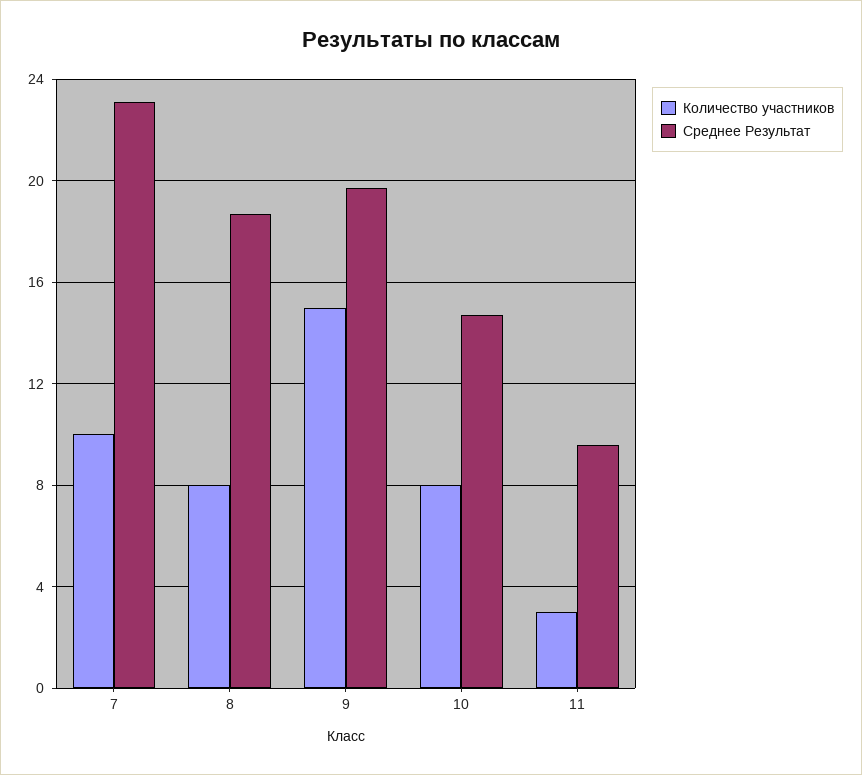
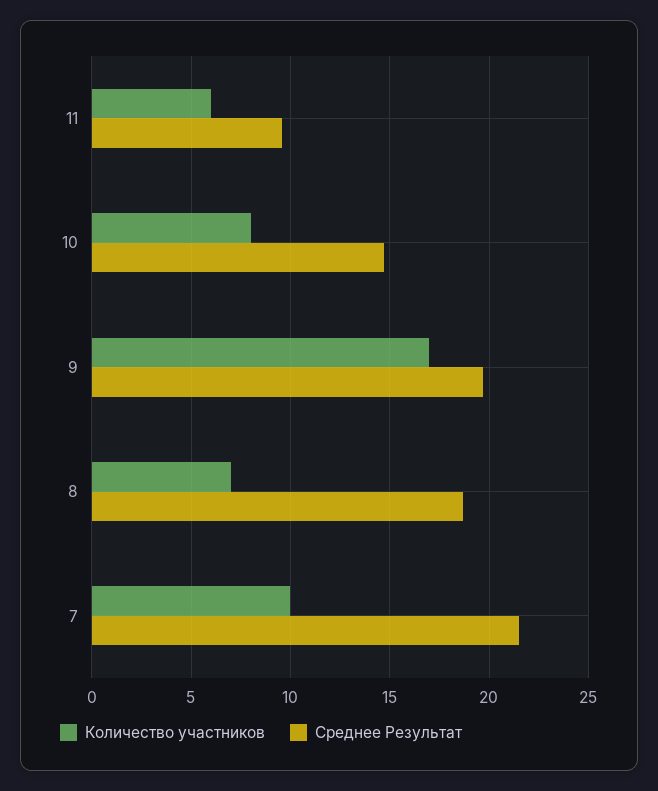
Среднее Результат, 7: 23 -> 21.5
Количество участников, 8: 8 -> 7
Количество участников, 9: 15 -> 17
Количество участников, 11: 3 -> 6

